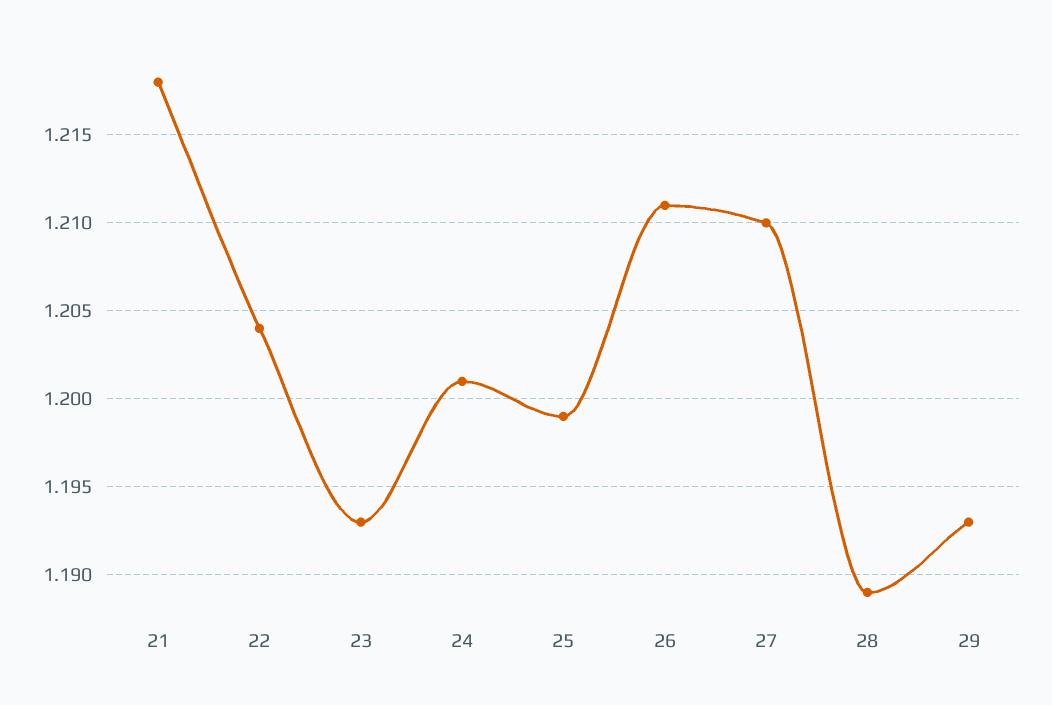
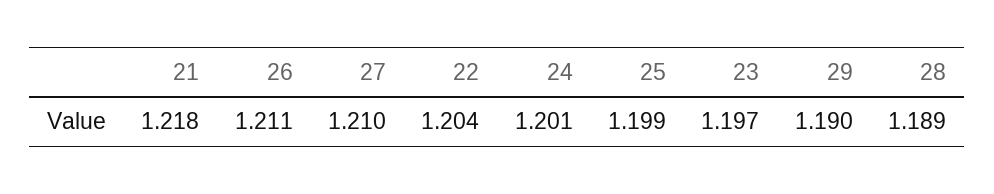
23: 1.193 -> 1.197
29: 1.193 -> 1.19

